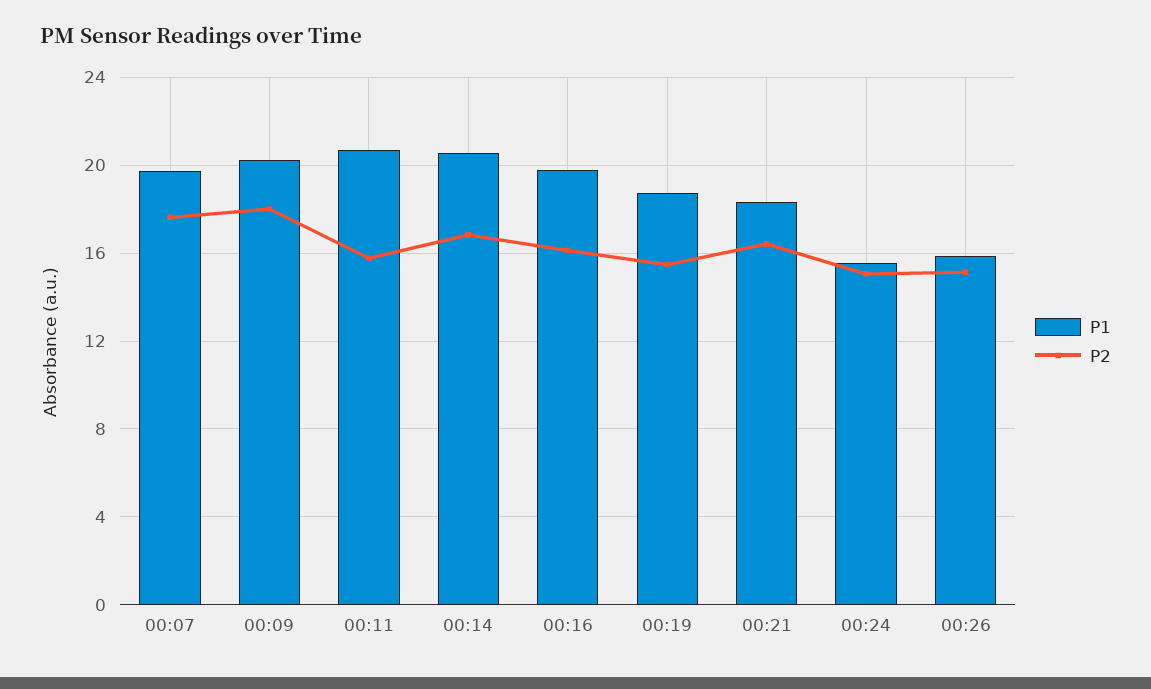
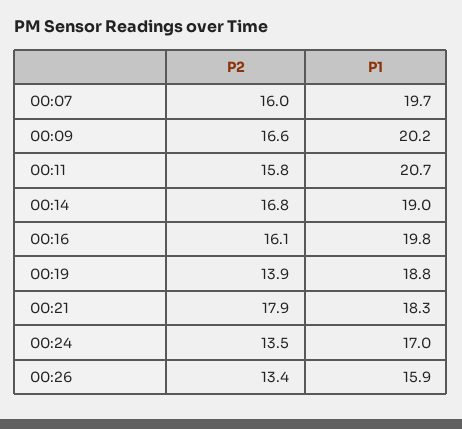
P2, 00:07: 17.5 -> 16
P2, 00:09: 18 -> 16.6
P1, 00:14: 20.5 -> 19
P2, 00:19: 15.5 -> 13.9
P2, 00:21: 16.5 -> 17.9
P1, 00:24: 15.5 -> 17
P2, 00:24: 15 -> 13.5
P2, 00:26: 15 -> 13.4

